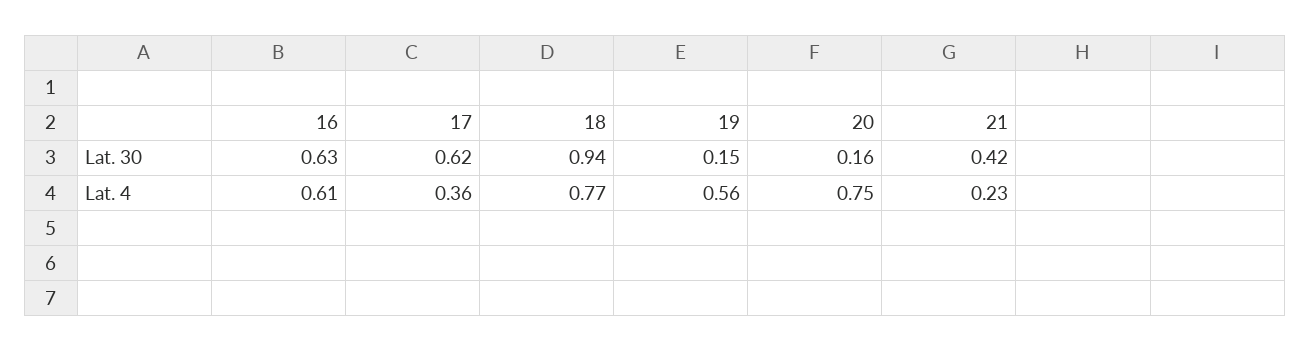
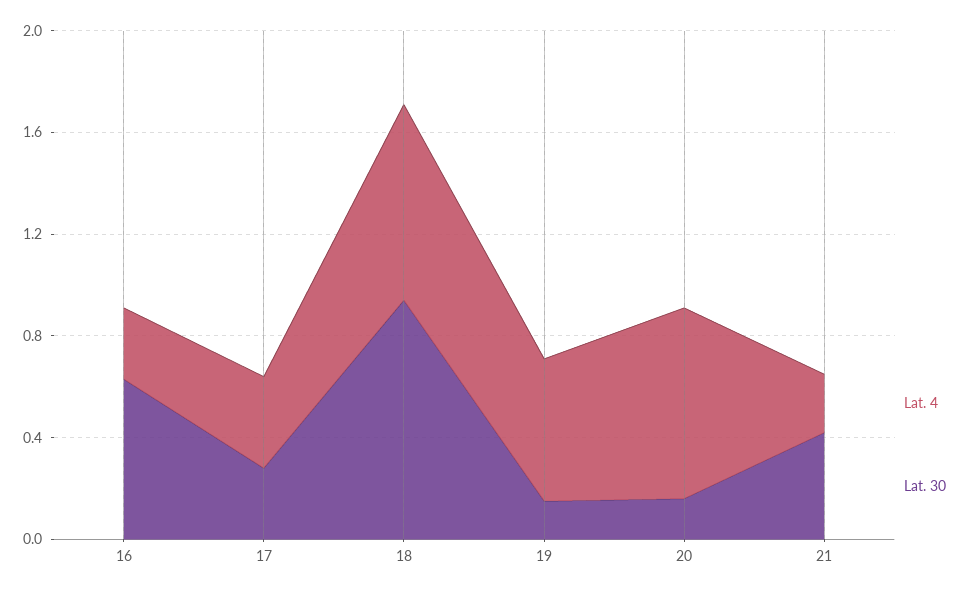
Lat. 30, 17: 0.62 -> 0.3
Lat. 4, 16: 0.61 -> 0.3

